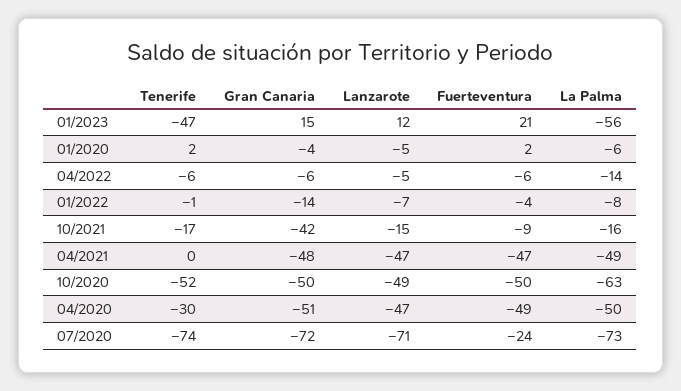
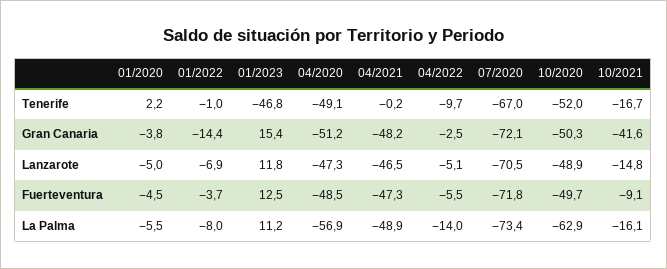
Fuerteventura, 01/2023: 21 -> 12.5
La Palma, 01/2023: -56 -> 11.2
Fuerteventura, 01/2020: 2 -> -4.5
Tenerife, 04/2022: -6 -> -9.7
Gran Canaria, 04/2022: -6 -> -2.5
Tenerife, 04/2020: -30 -> -49.1
La Palma, 04/2020: -50 -> -56.9
Tenerife, 07/2020: -74 -> -67
Fuerteventura, 07/2020: -24 -> -71.8

